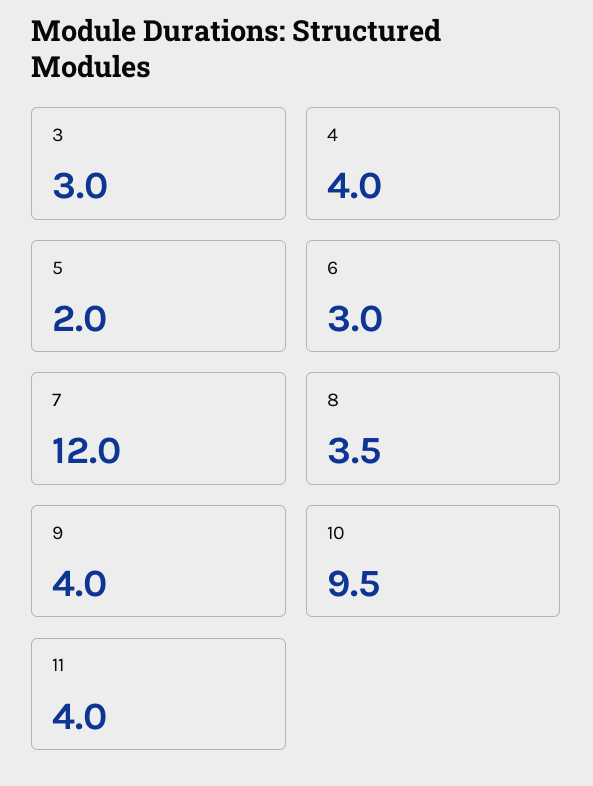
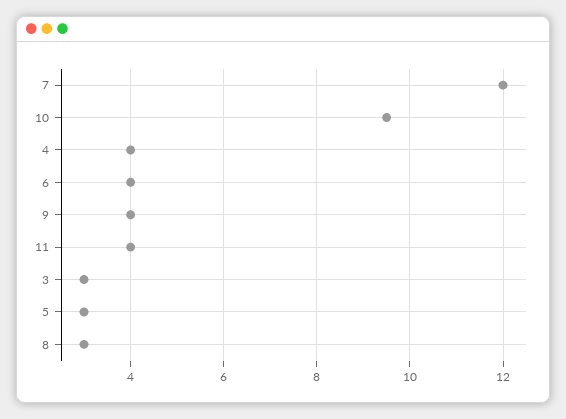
5: 2 -> 3
6: 3 -> 4
8: 3.5 -> 3

